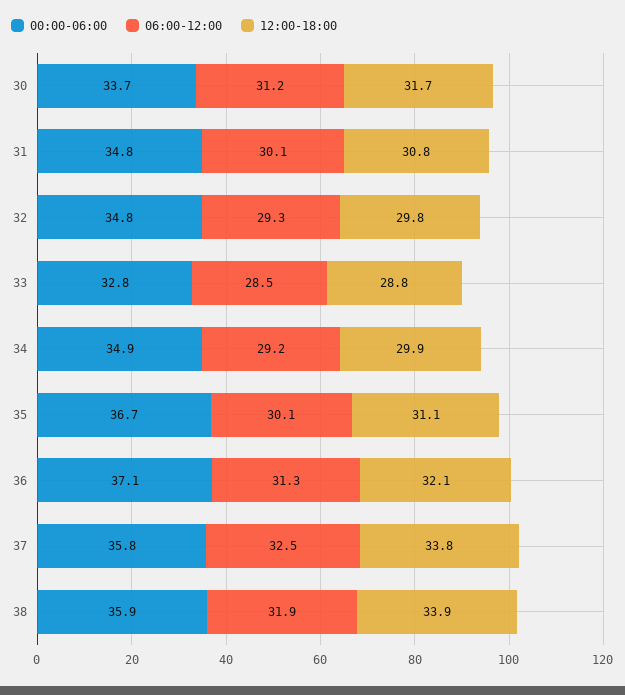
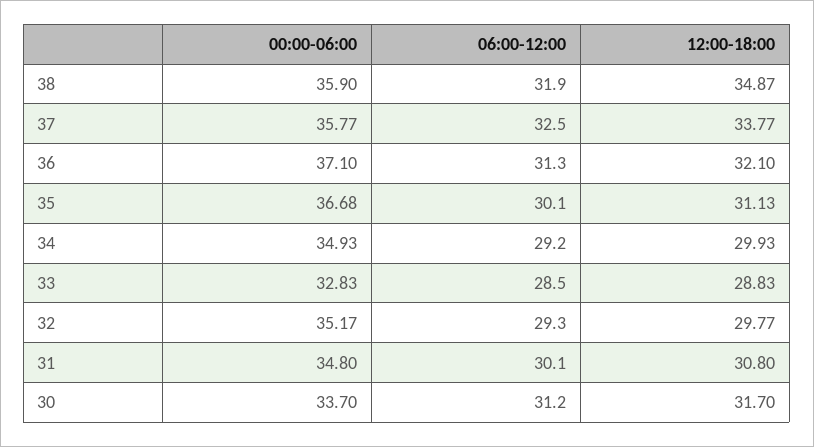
00:00-06:00, 32: 34.8 -> 35.17
12:00-18:00, 38: 33.9 -> 34.87

